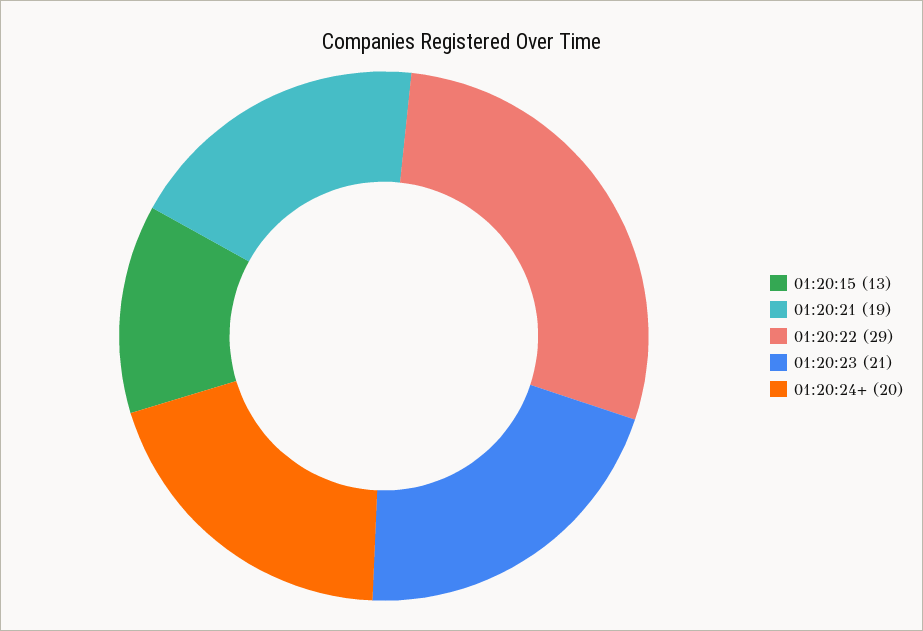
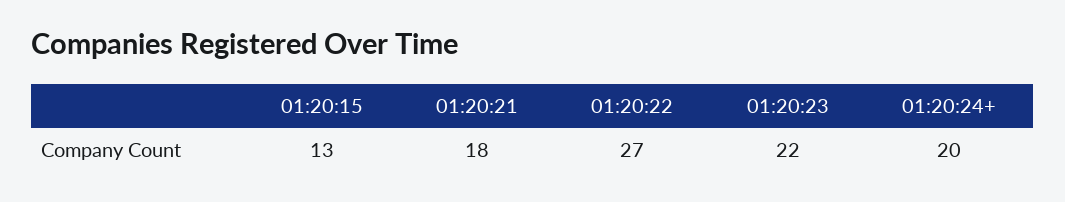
01:20:21: 19 -> 18
01:20:22: 29 -> 27
01:20:23: 21 -> 22

